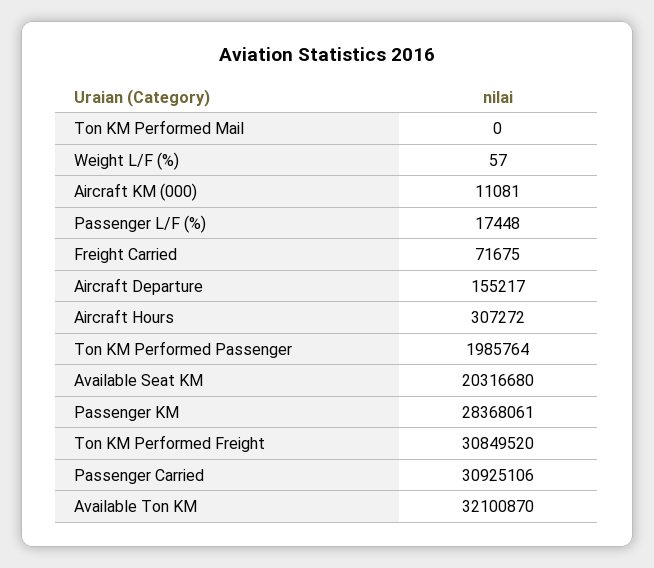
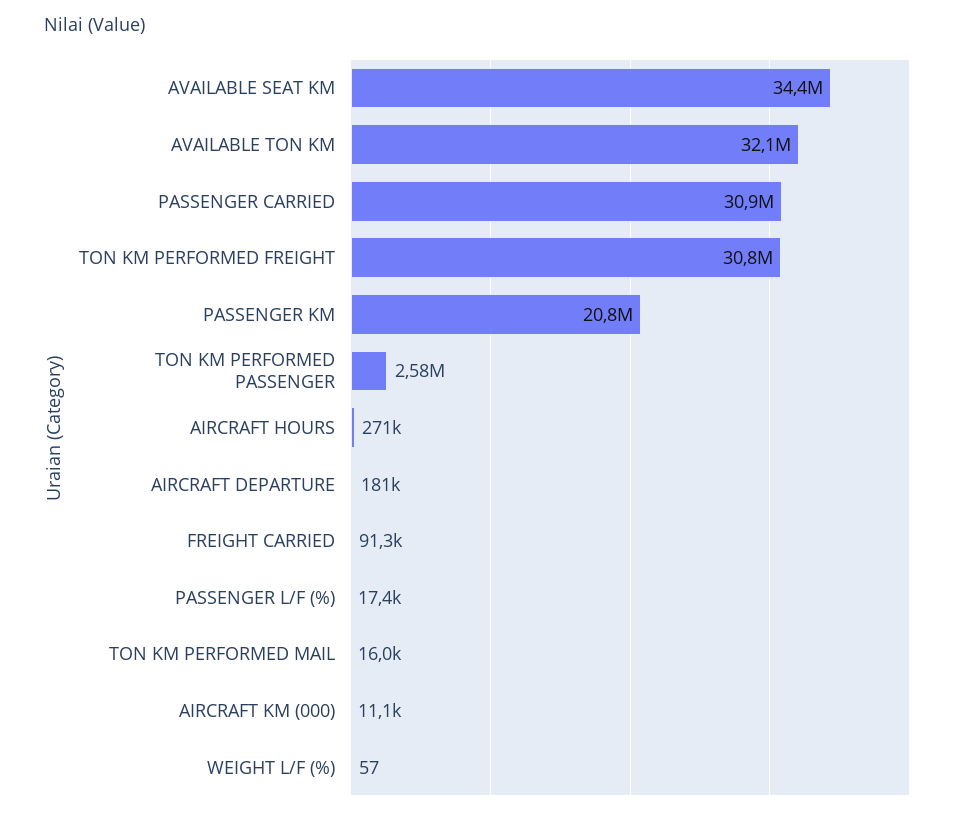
Ton KM Performed Mail: 0 -> 16000
Freight Carried: 71675 -> 91300
Aircraft Departure: 155217 -> 181000
Aircraft Hours: 307272 -> 271000
Ton KM Performed Passenger: 1985764 -> 2580000
Available Seat KM: 20316680 -> 34400000
Passenger KM: 28368061 -> 20800000

